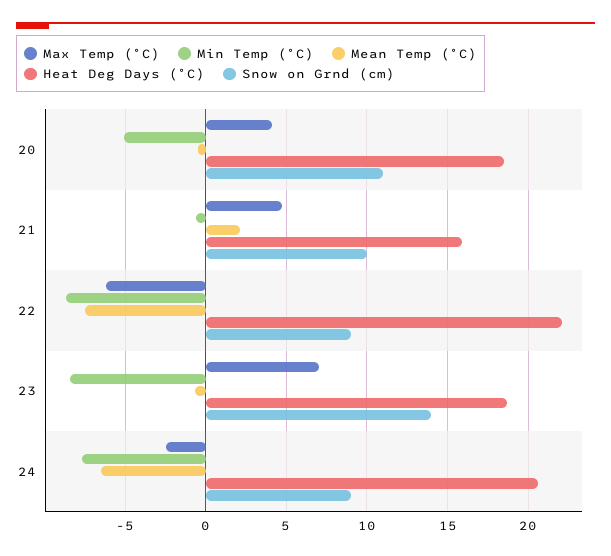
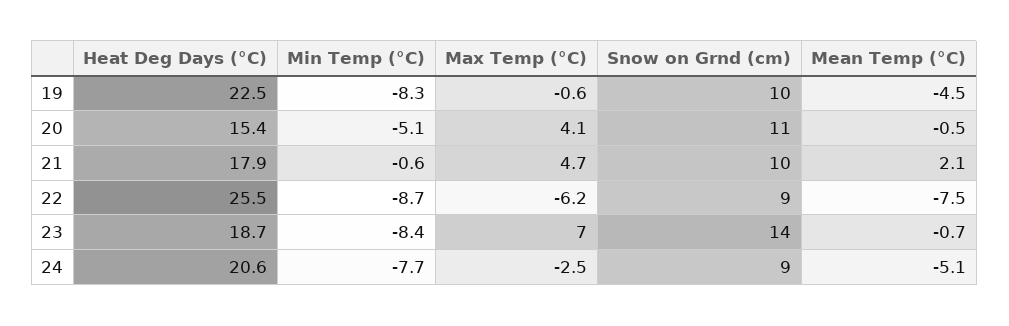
Heat Deg Days (°C), 20: 18.5 -> 15.4
Heat Deg Days (°C), 21: 16 -> 17.9
Heat Deg Days (°C), 22: 22 -> 25.5
Mean Temp (°C), 24: -6.5 -> -5.1
Heat Deg Days (°C), 19: none -> 22.5
Min Temp (°C), 19: none -> -8.3
Max Temp (°C), 19: none -> -0.6
Snow on Grnd (cm), 19: none -> 10
Mean Temp (°C), 19: none -> -4.5

